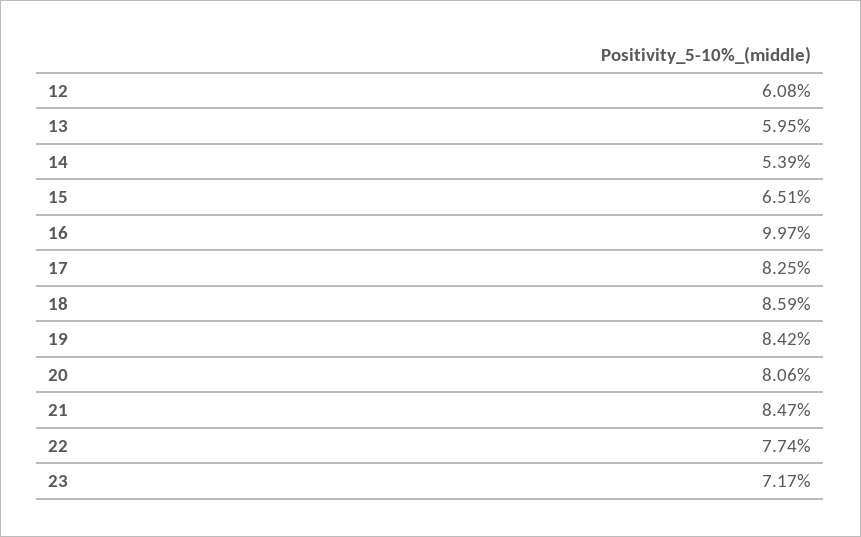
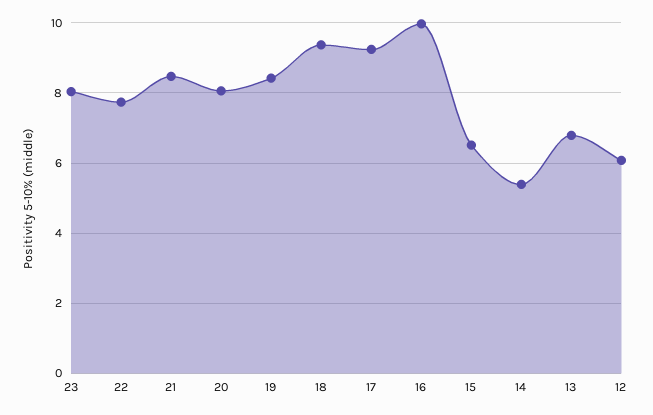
13: 5.95 -> 6.8
17: 8.25 -> 9.2
18: 8.59 -> 9.4
23: 7.17 -> 8

